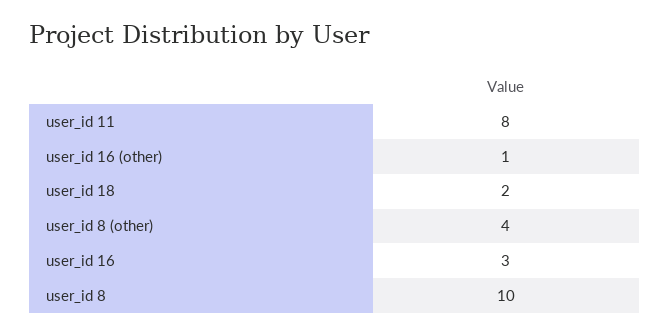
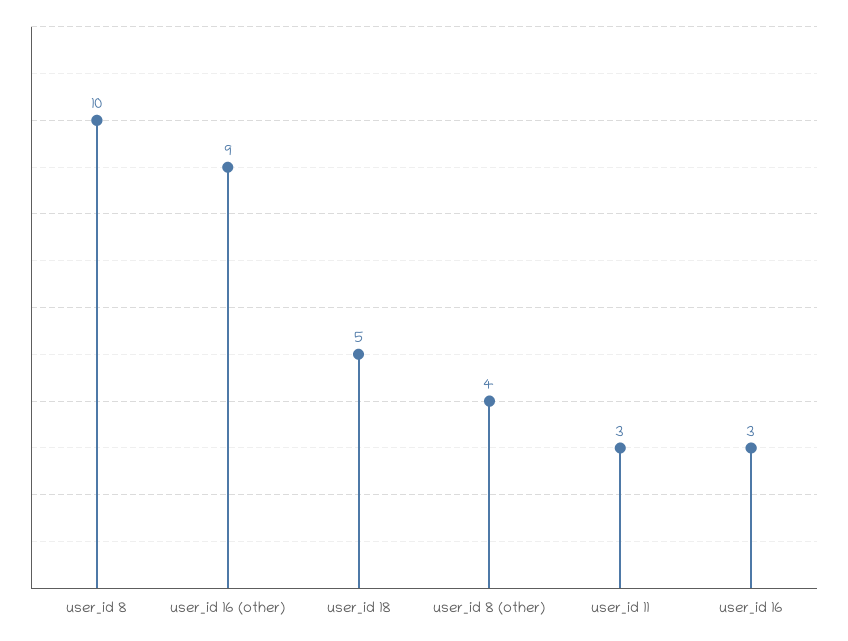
user_id 11: 8 -> 3
user_id 16 (other): 1 -> 9
user_id 18: 2 -> 5

